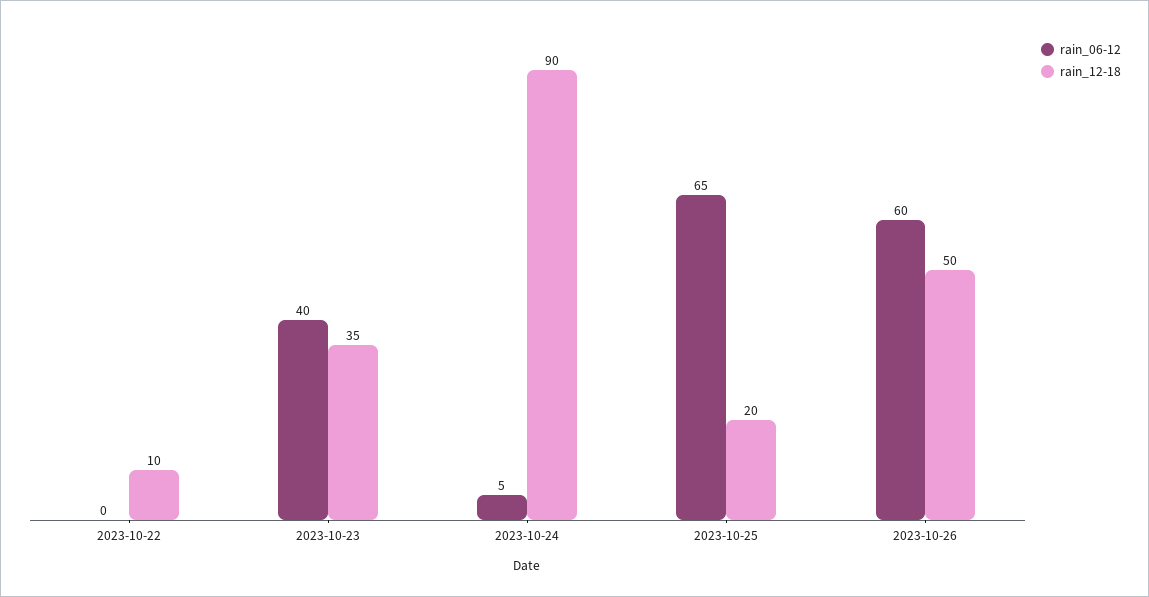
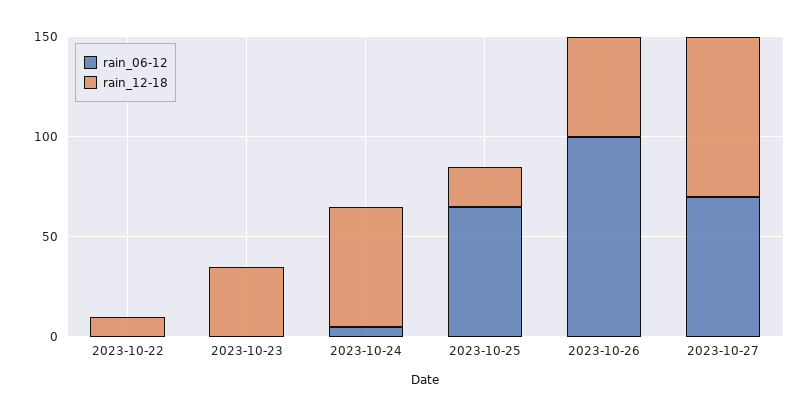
rain_06-12, 2023-10-23: 40 -> 0
rain_12-18, 2023-10-24: 90 -> 60
rain_06-12, 2023-10-26: 60 -> 100
rain_06-12, 2023-10-27: none -> 70
rain_12-18, 2023-10-27: none -> 80

